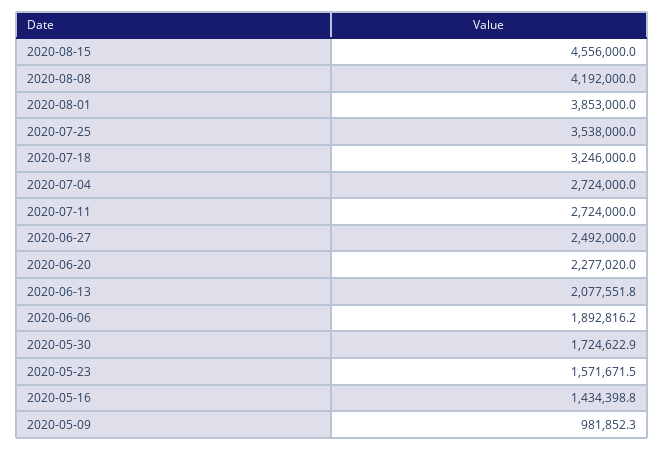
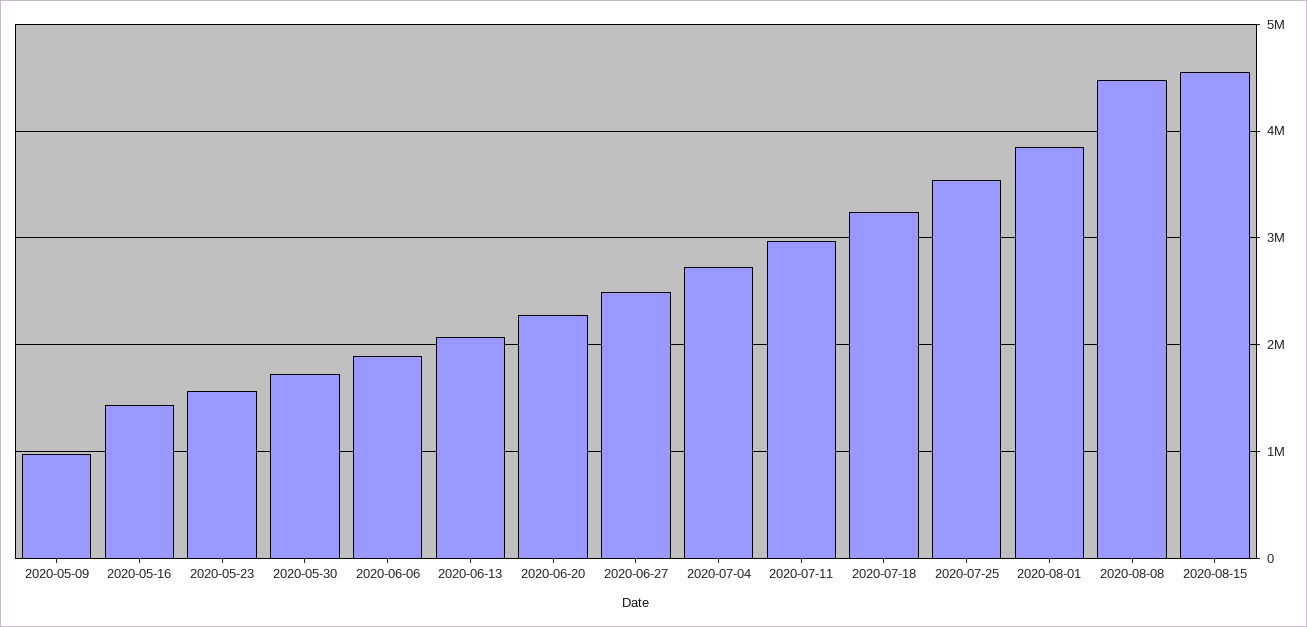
2020-08-08: 4192000 -> 4500000
2020-07-11: 2724000 -> 3000000

